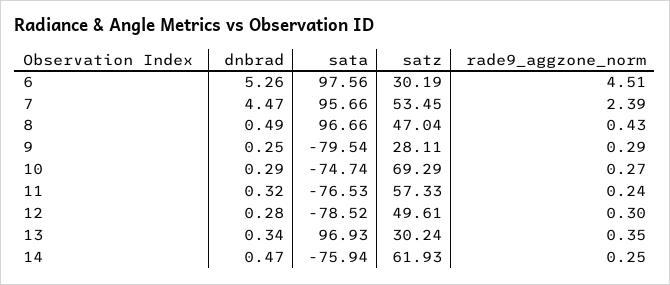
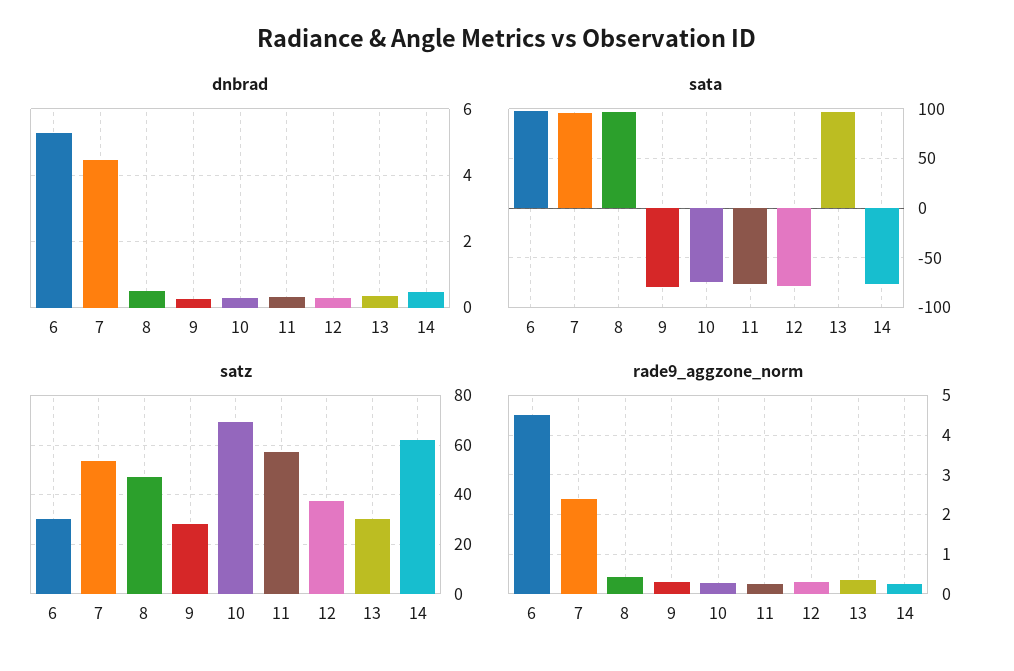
satz, 12: 49.61 -> 37.5

